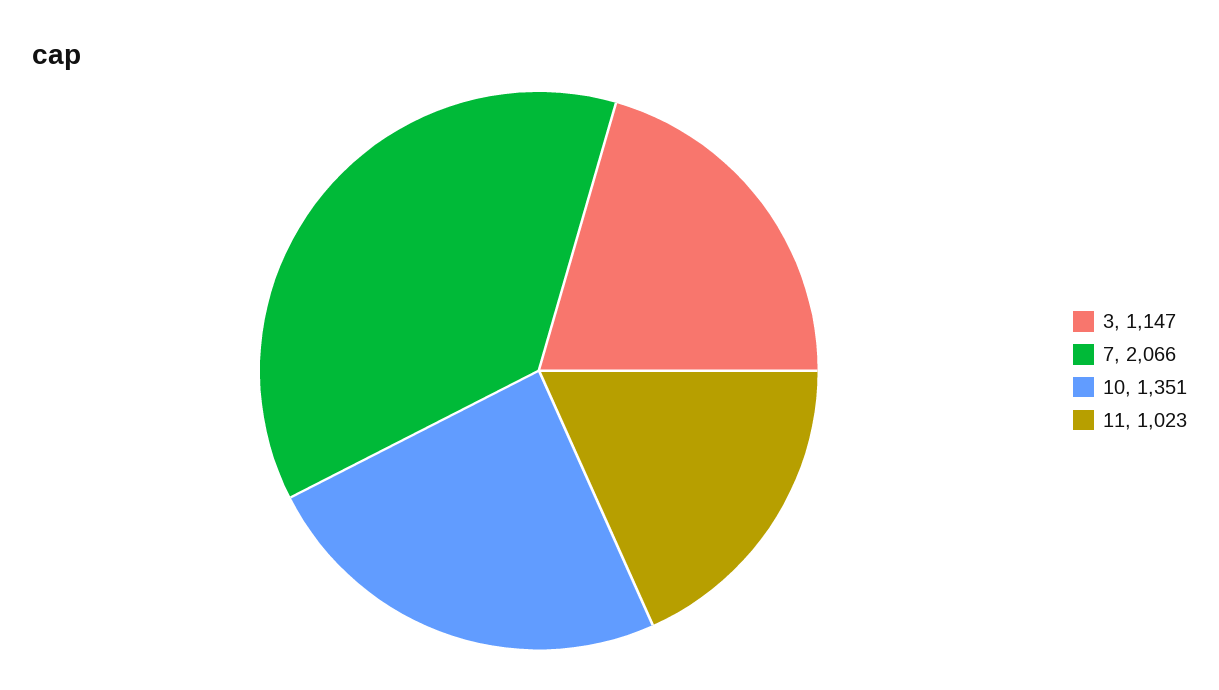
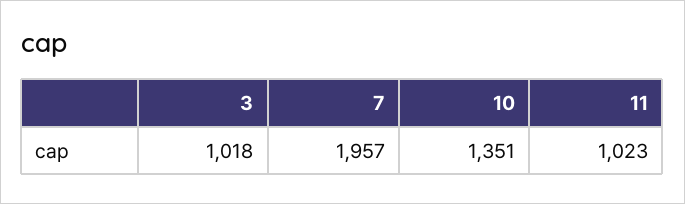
3: 1147 -> 1018
7: 2066 -> 1957

